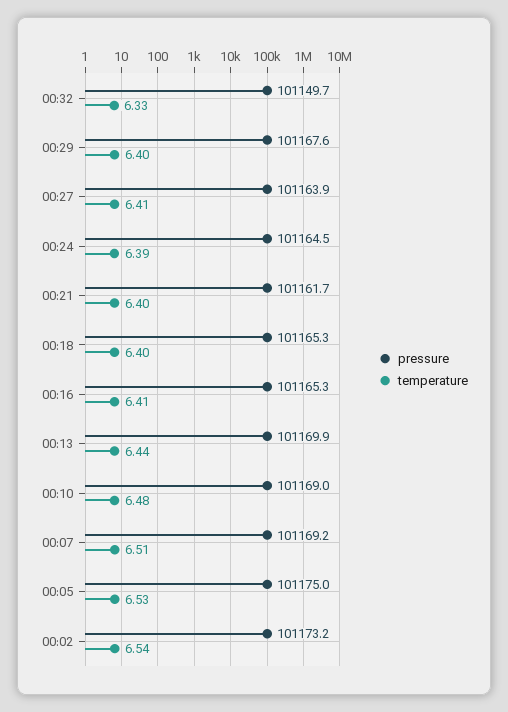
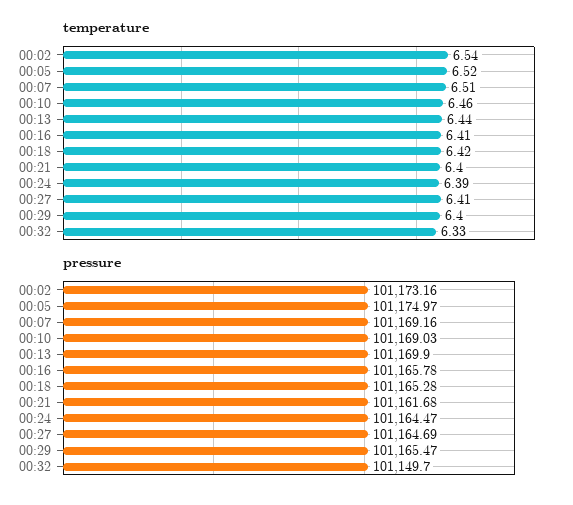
pressure, 00:29: 101167.6 -> 101165.47
pressure, 00:27: 101163.9 -> 101164.69
temperature, 00:18: 6.4 -> 6.42
pressure, 00:16: 101165.3 -> 101165.78
temperature, 00:10: 6.48 -> 6.46
temperature, 00:05: 6.53 -> 6.52

